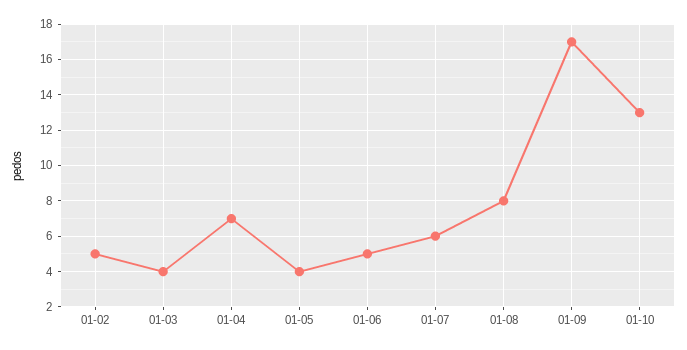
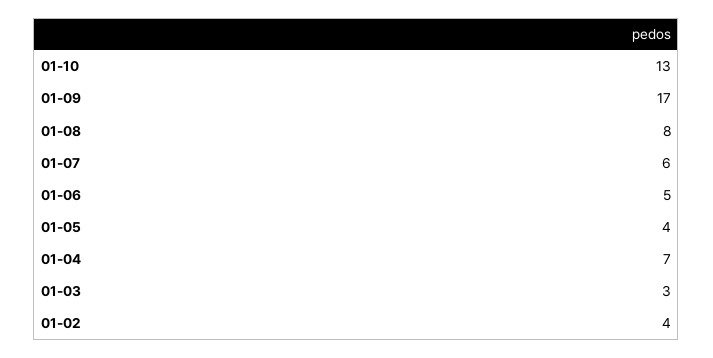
01-02: 5 -> 4
01-03: 4 -> 3

